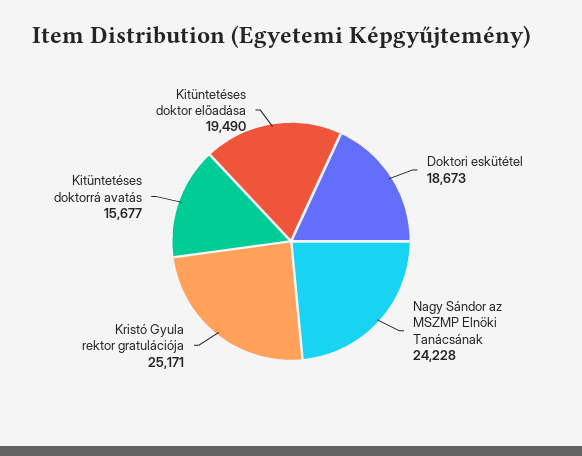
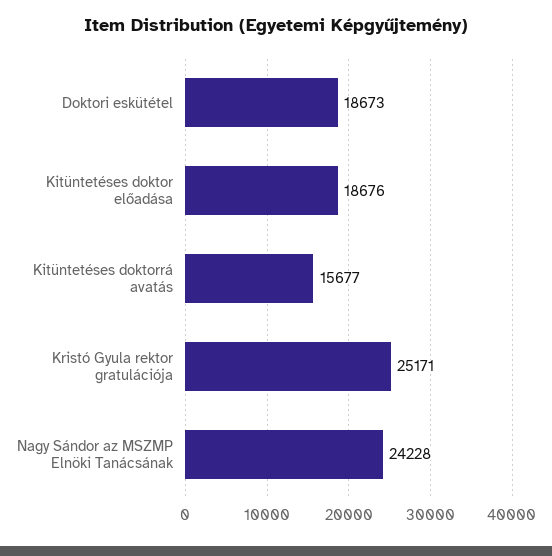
Kitüntetéses doktor előadása: 19490 -> 18676

